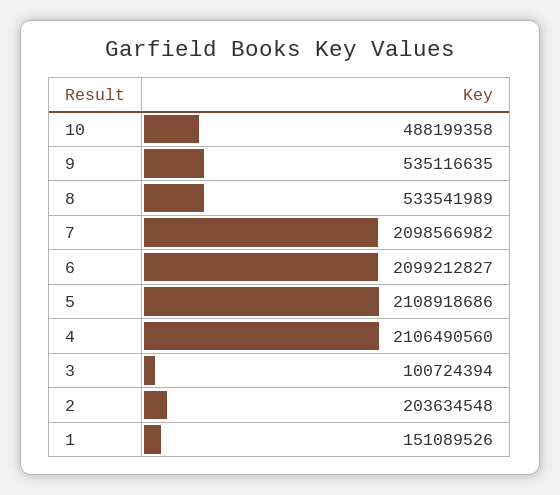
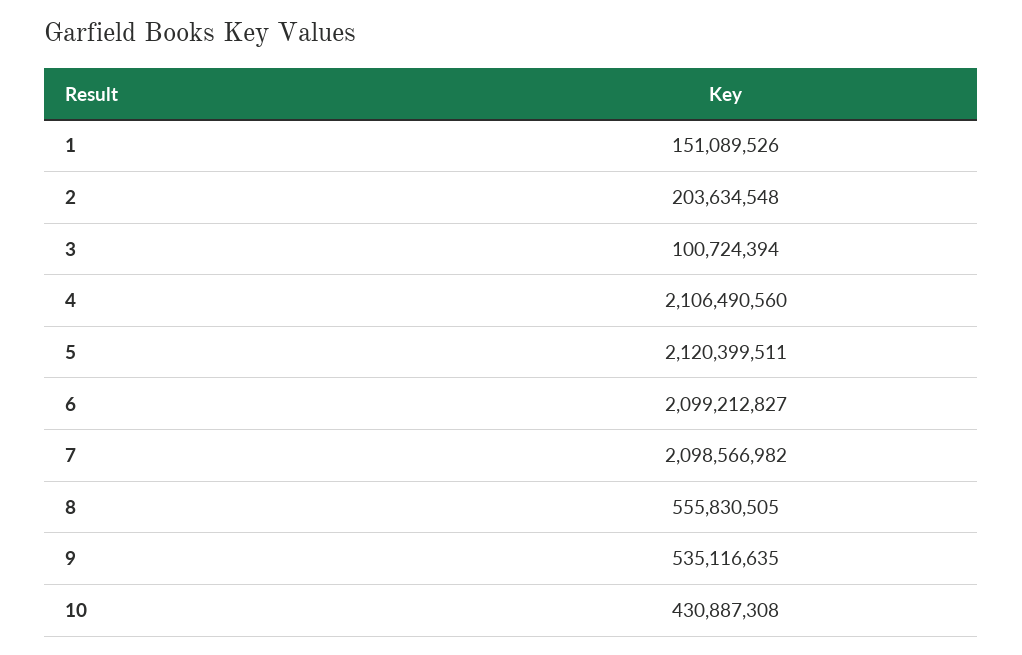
10: 488199358 -> 430887308
8: 533541989 -> 555830505
5: 2108918686 -> 2120399511

